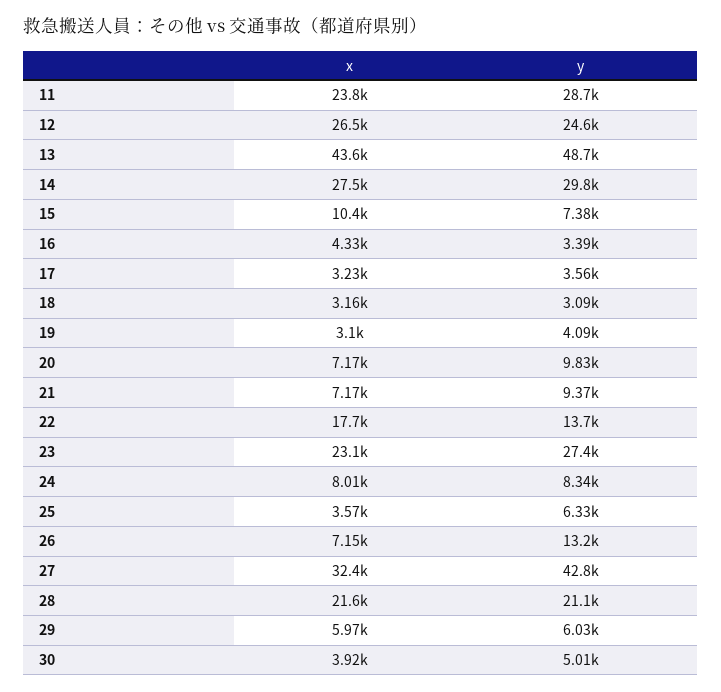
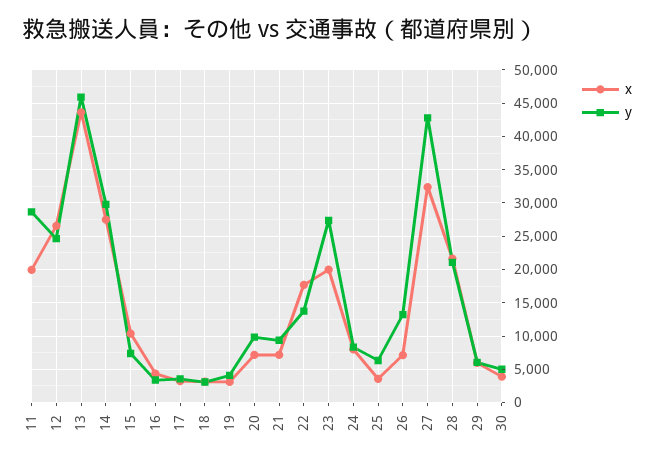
x, 11: 23800 -> 20000
y, 13: 48700 -> 46000
x, 23: 23100 -> 20000

